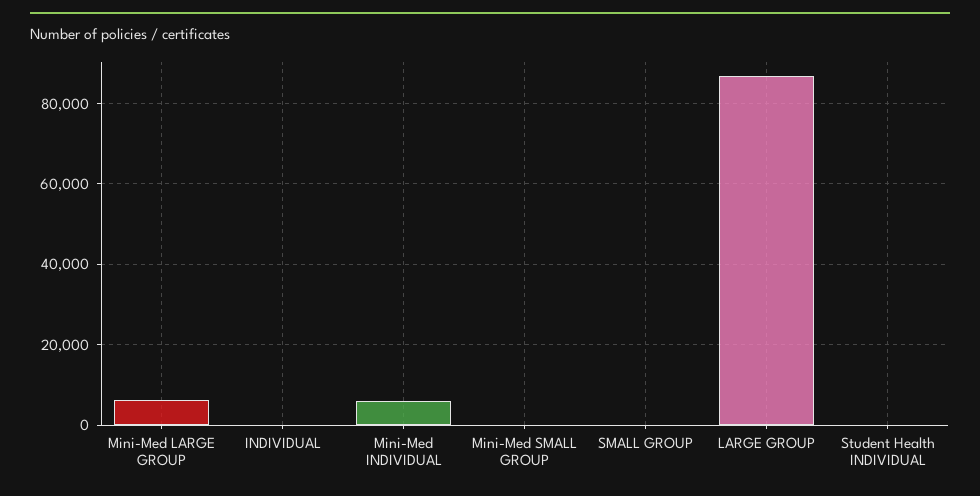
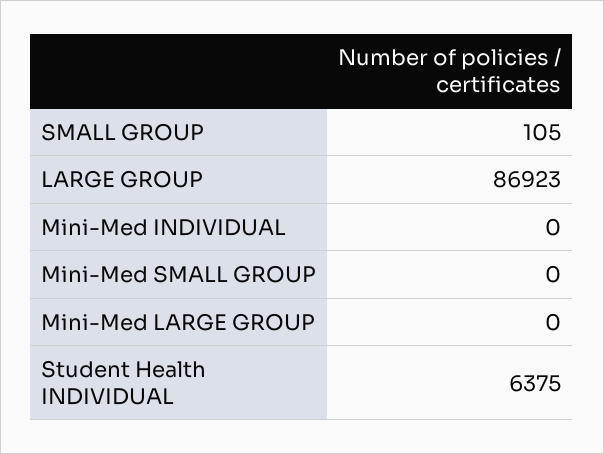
Mini-Med LARGE GROUP: 6000 -> 0
INDIVIDUAL: 0 -> none
Mini-Med INDIVIDUAL: 6000 -> 0
Student Health INDIVIDUAL: 0 -> 6375

